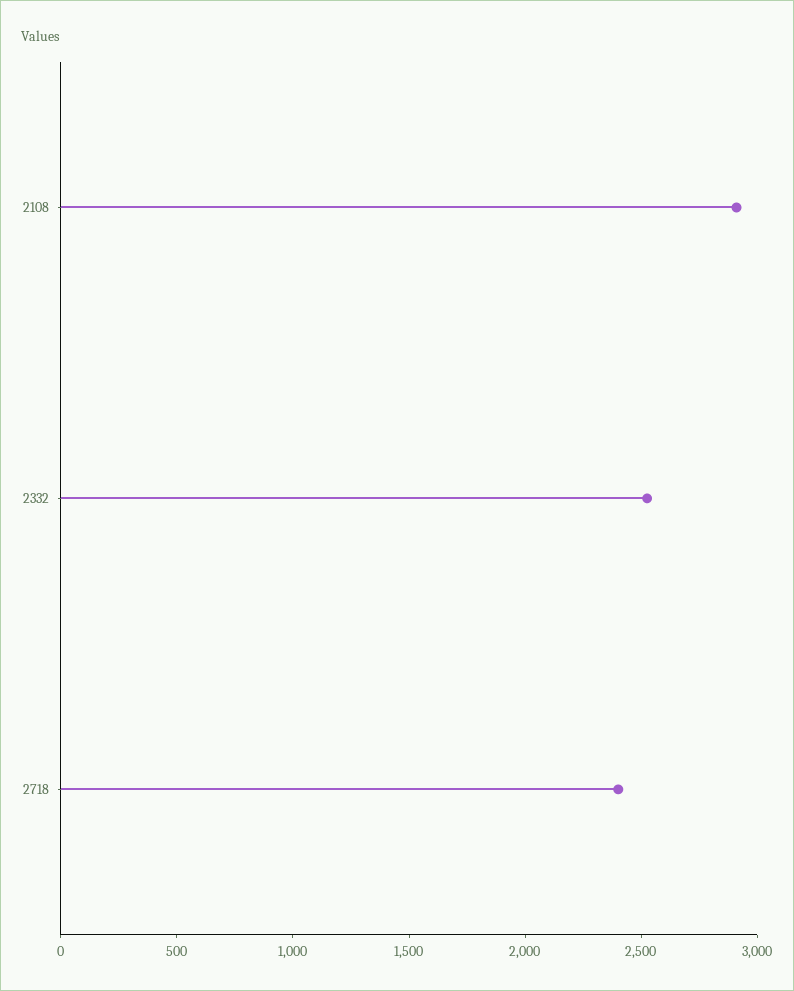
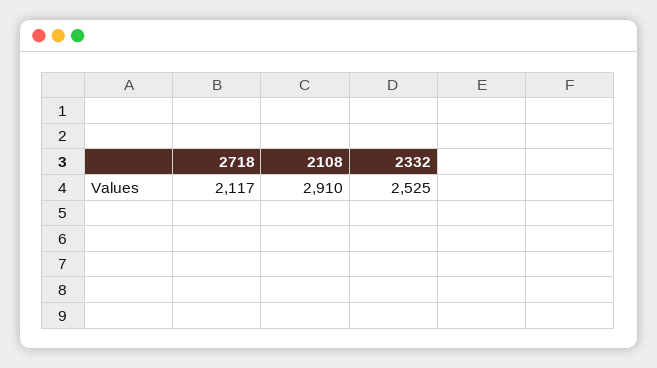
2718: 2400 -> 2117

